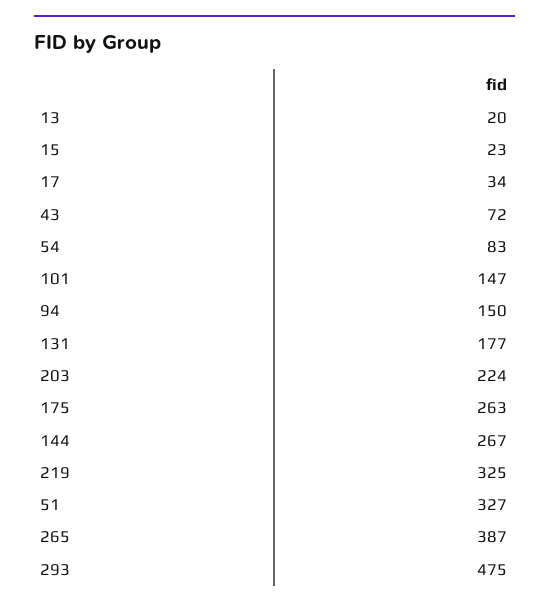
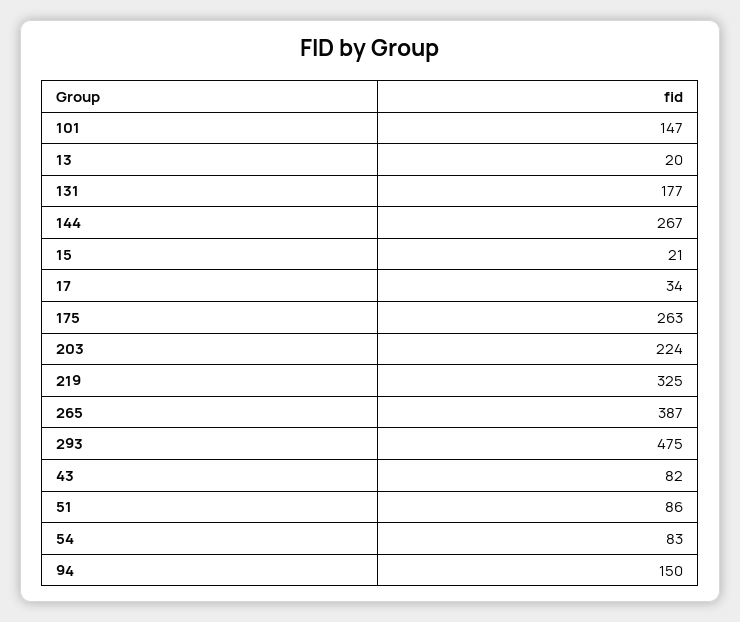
15: 23 -> 21
43: 72 -> 82
51: 327 -> 86

